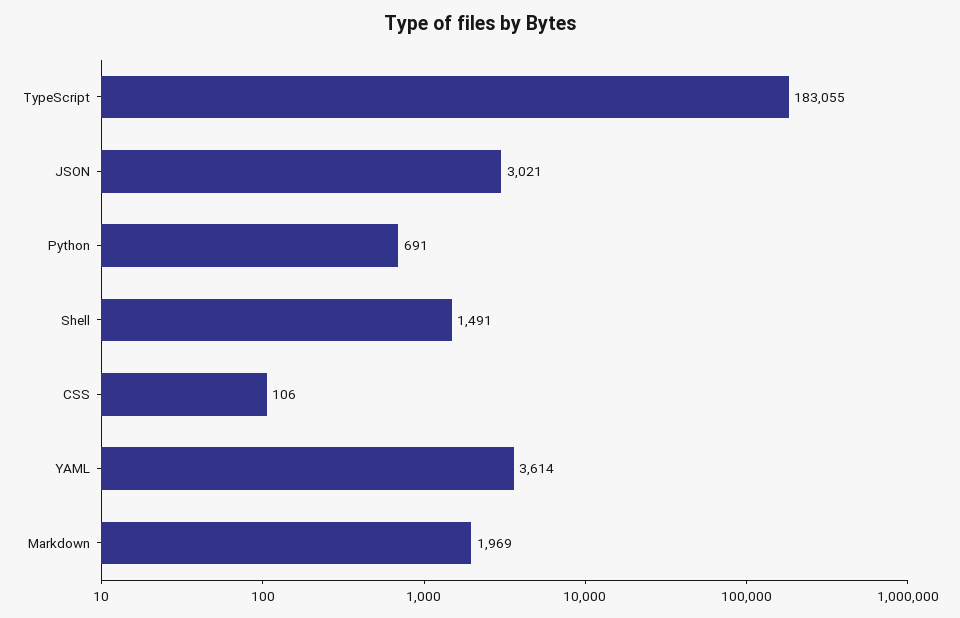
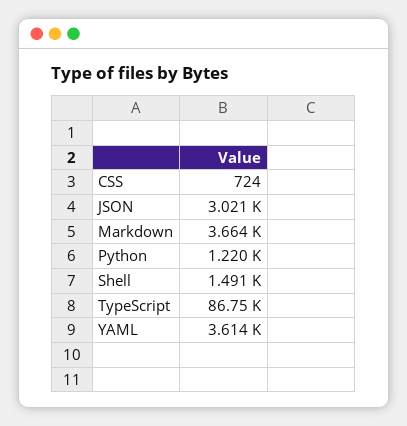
TypeScript: 183055 -> 86750
Python: 691 -> 1220
CSS: 106 -> 724
Markdown: 1969 -> 3664

